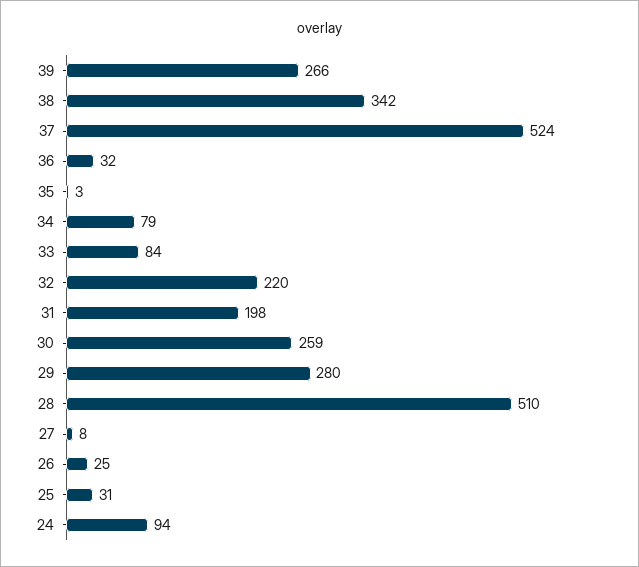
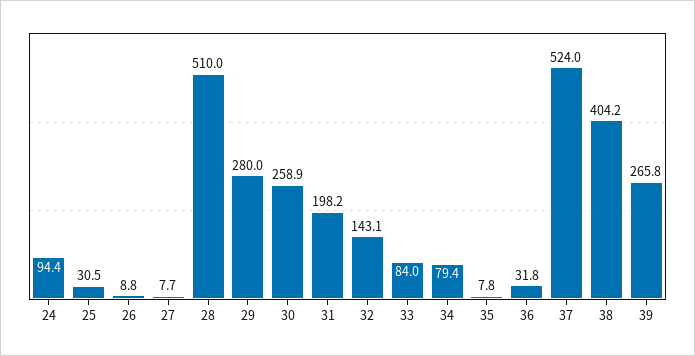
38: 342 -> 404.2
35: 3 -> 7.8
32: 220 -> 143.1
26: 25 -> 8.8

